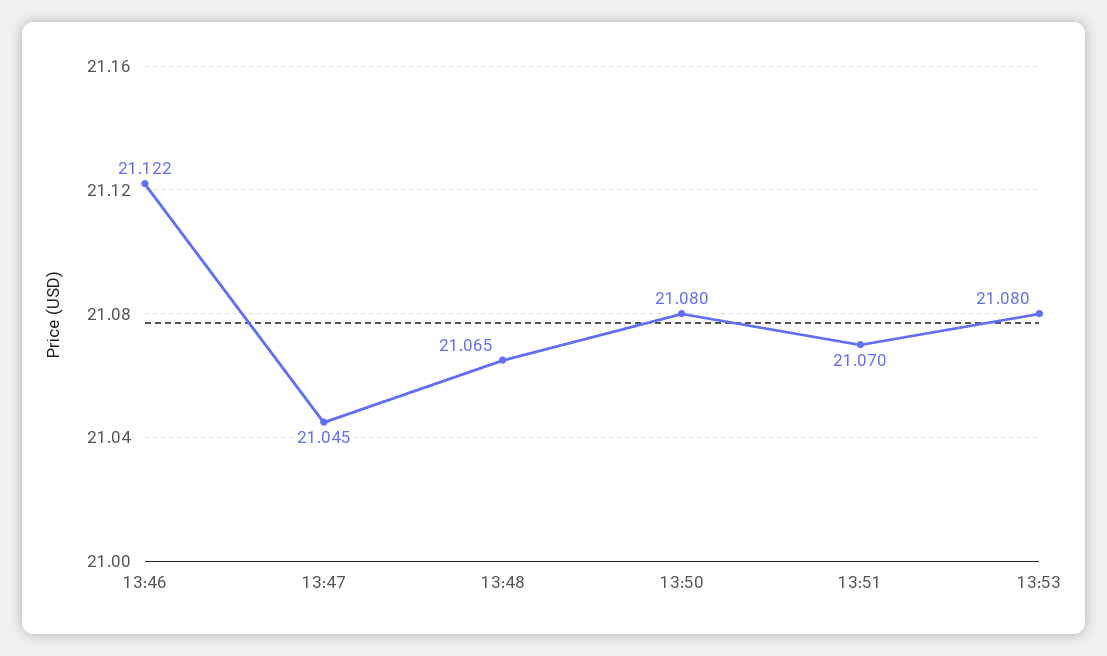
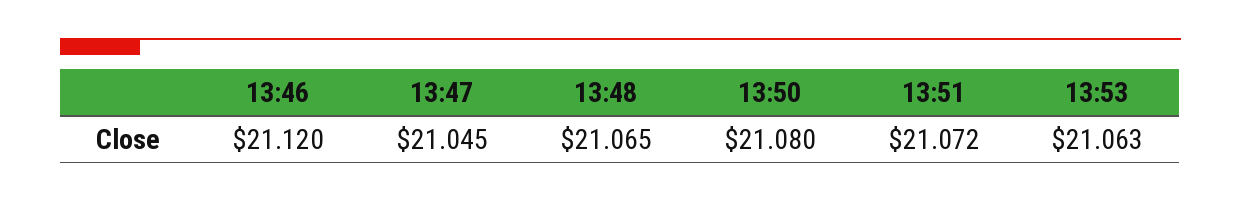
13:46: 21.122 -> 21.12
13:51: 21.07 -> 21.072
13:53: 21.08 -> 21.063

